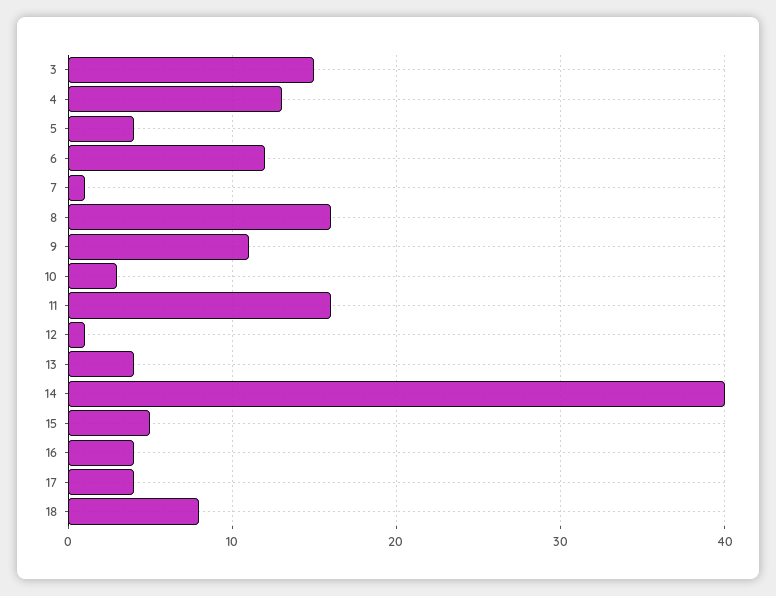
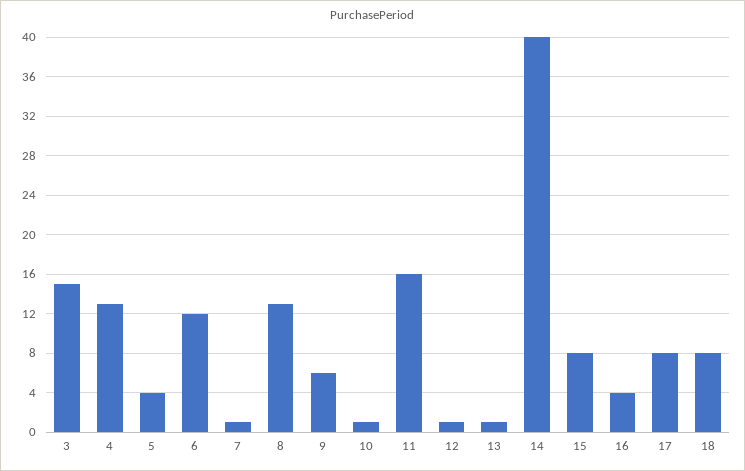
8: 16 -> 13
9: 11 -> 6
10: 3 -> 1
13: 4 -> 1
15: 5 -> 8
17: 4 -> 8

